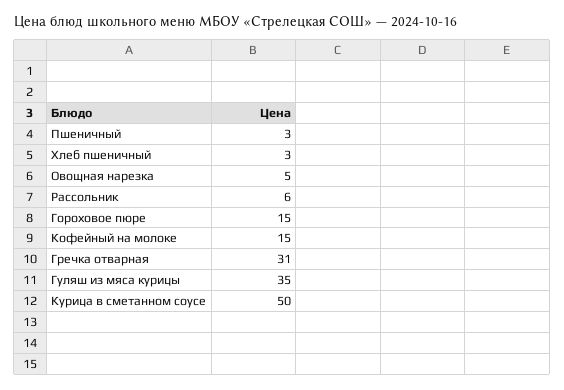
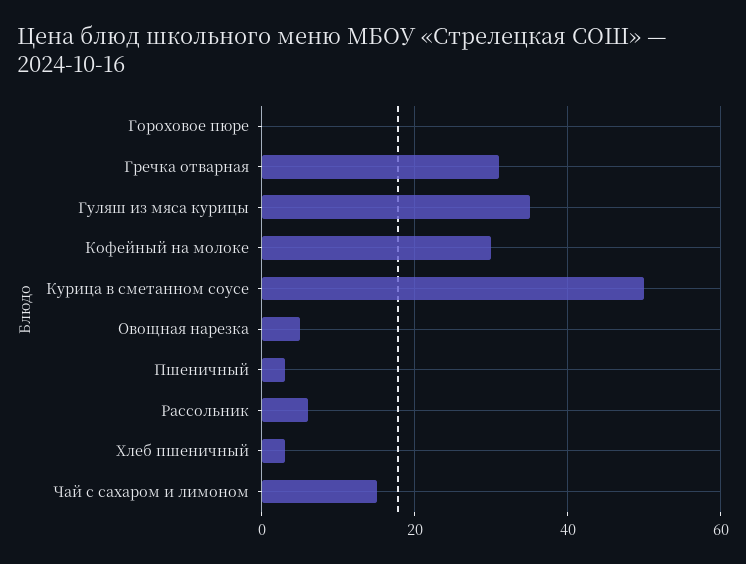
Гороховое пюре: 15 -> 0
Кофейный на молоке: 15 -> 30
Чай с сахаром и лимоном: none -> 15

